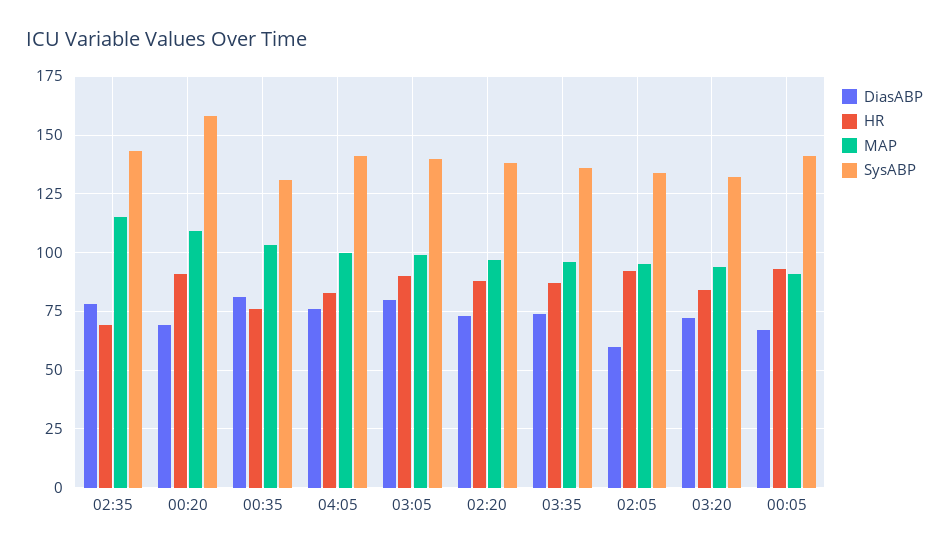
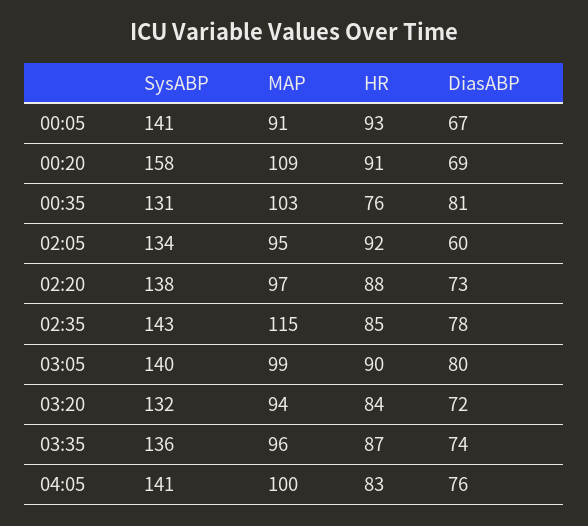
HR, 02:35: 70 -> 85

